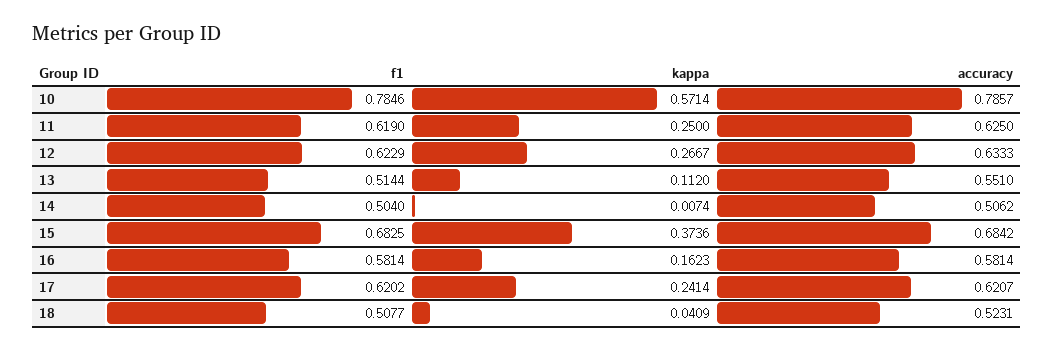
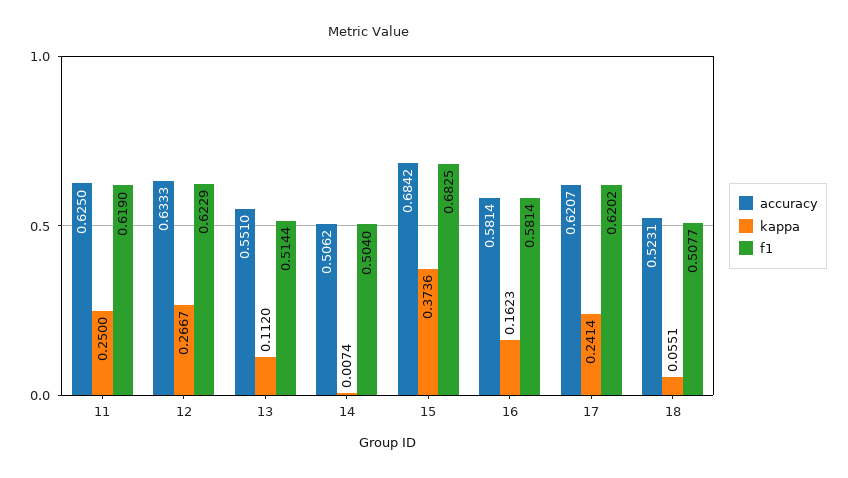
f1, 10: 0.7846 -> none
kappa, 10: 0.5714 -> none
accuracy, 10: 0.7857 -> none
kappa, 18: 0.0409 -> 0.0551

